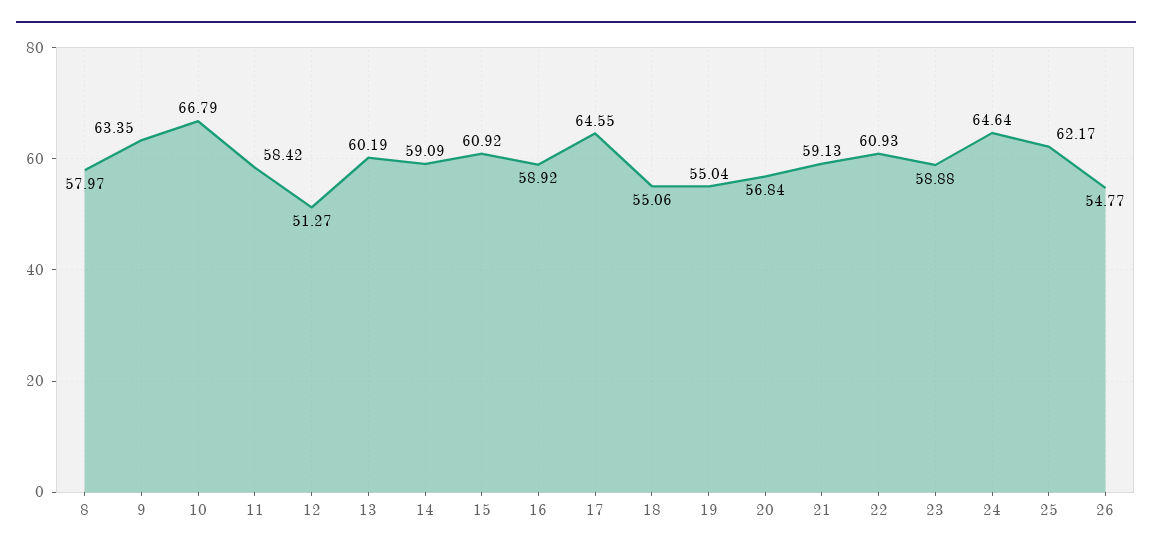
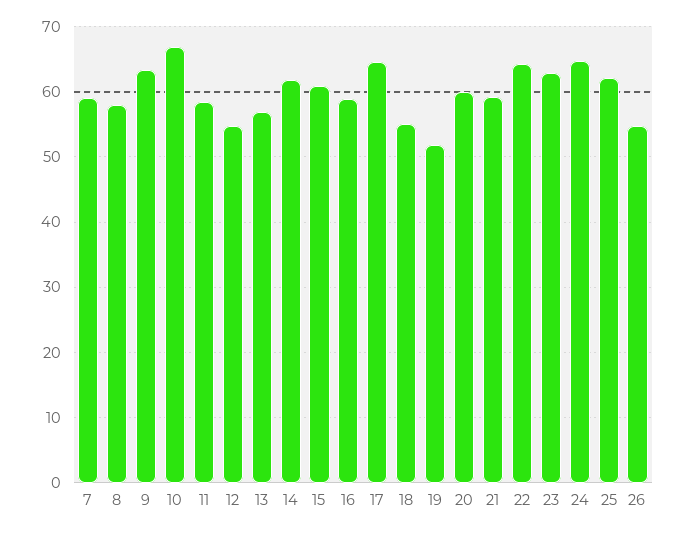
12: 51.27 -> 55
13: 60.19 -> 57
14: 59.09 -> 62
19: 55.04 -> 52
20: 56.84 -> 60
22: 60.93 -> 64
23: 58.88 -> 63
7: none -> 59

